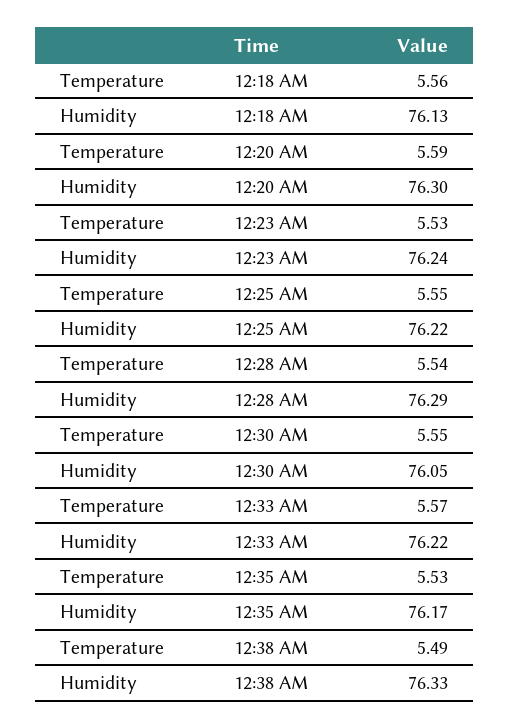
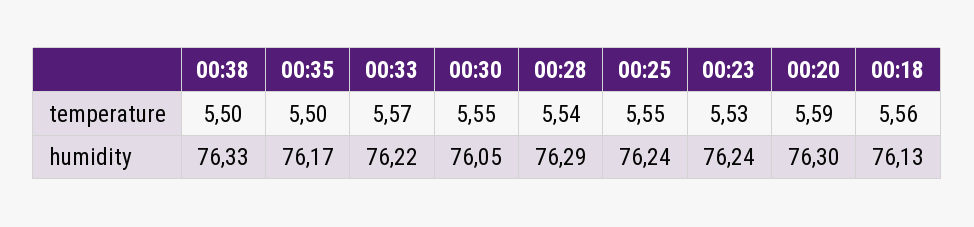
Humidity, 12:25 AM: 76.22 -> 76.24
Temperature, 12:35 AM: 5.53 -> 5.5
Temperature, 12:38 AM: 5.49 -> 5.5

